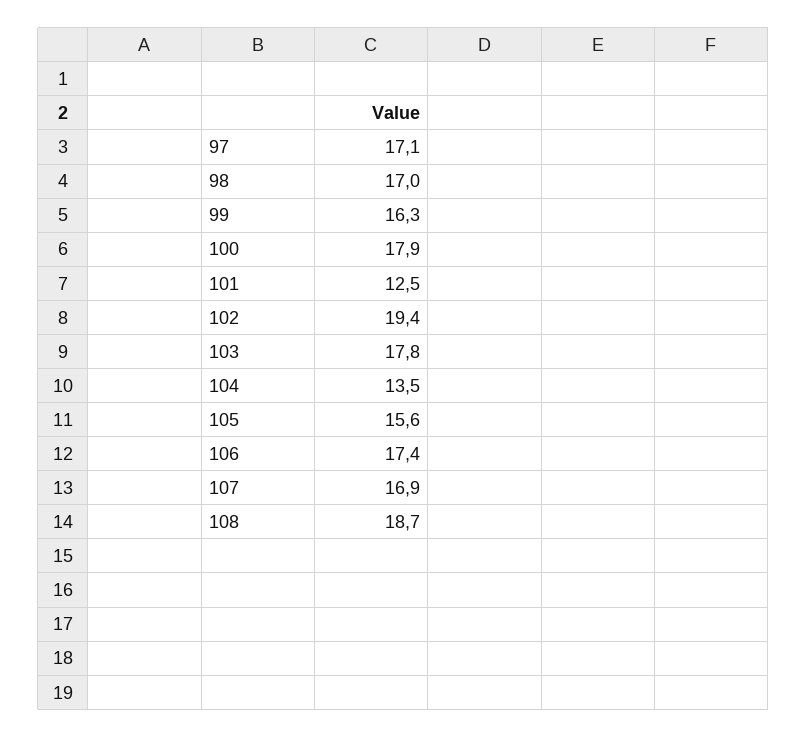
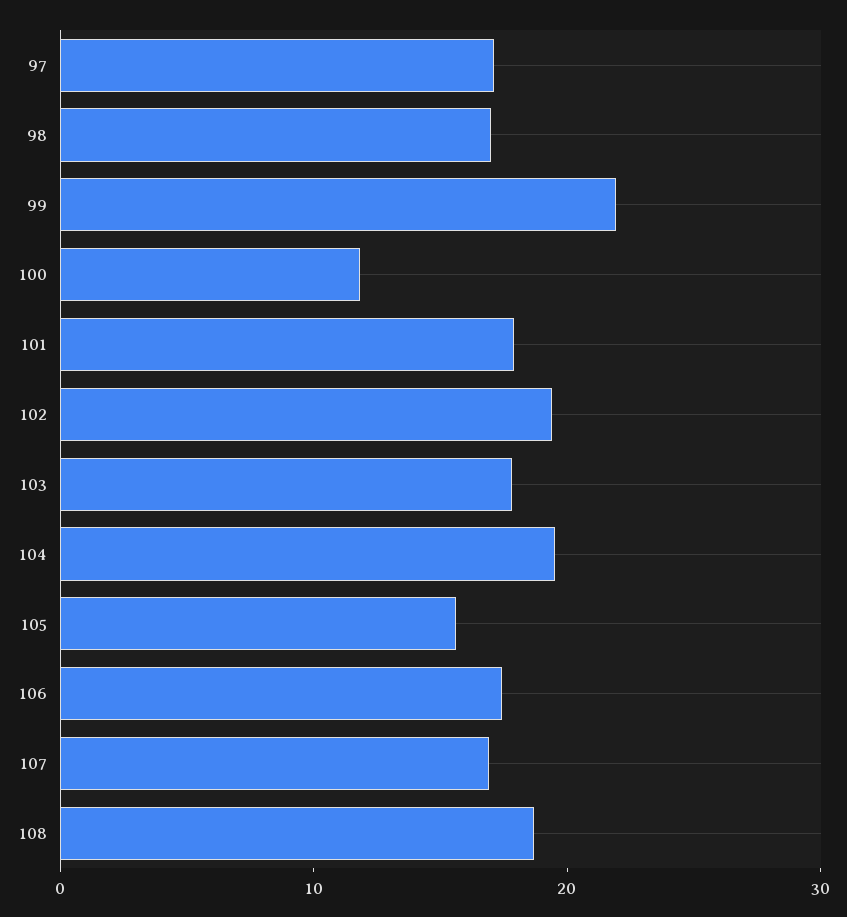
99: 16.3 -> 22
100: 17.9 -> 12
101: 12.5 -> 18
104: 13.5 -> 20

